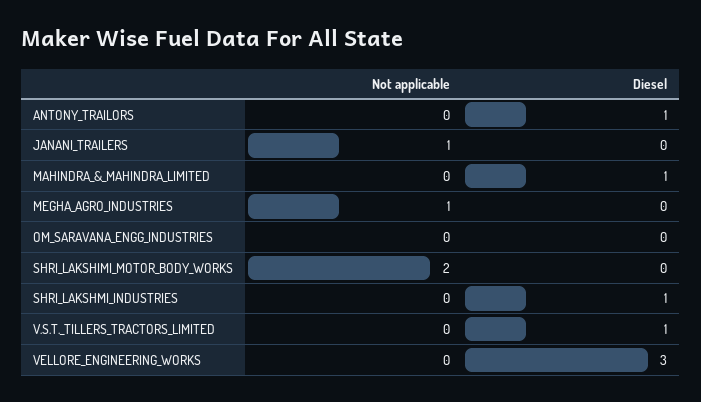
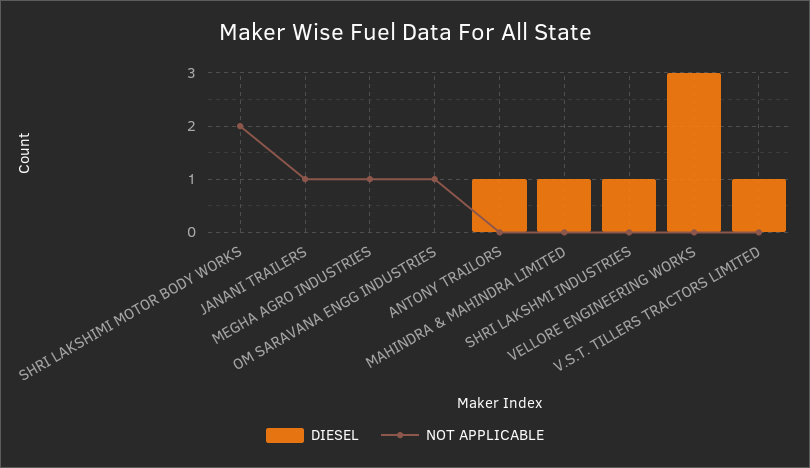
Not applicable, OM_SARAVANA_ENGG_INDUSTRIES: 0 -> 1

